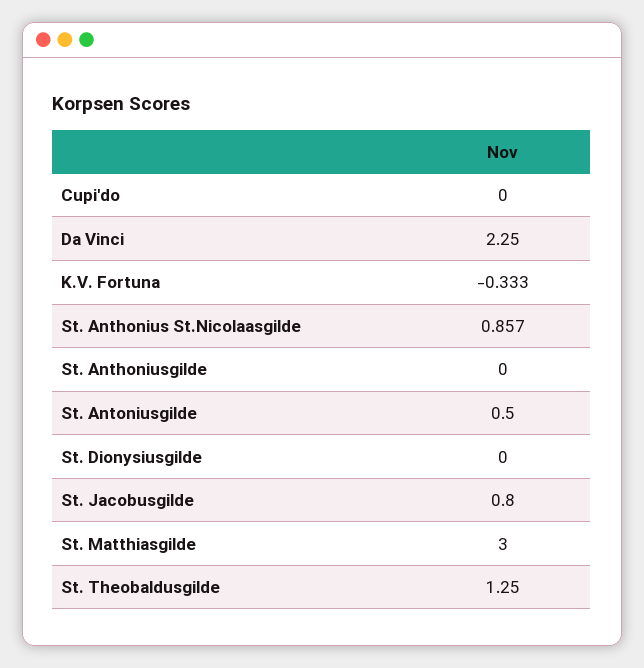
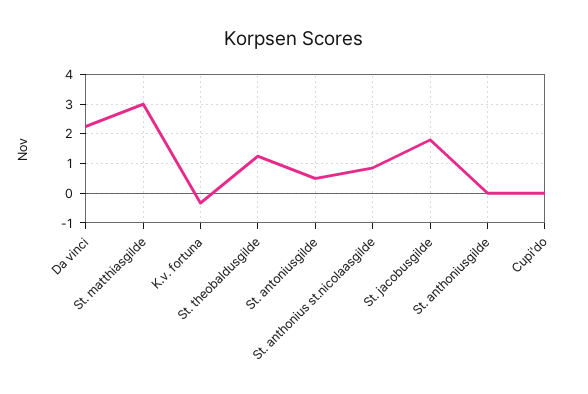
St. Dionysiusgilde: 0 -> none
St. Jacobusgilde: 0.8 -> 1.75

